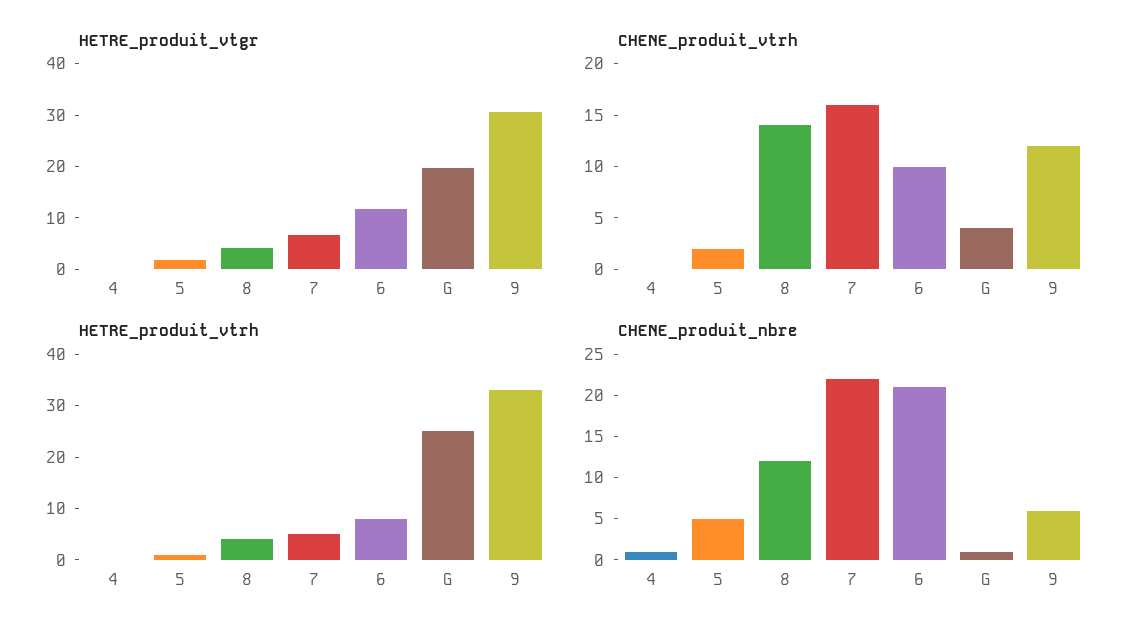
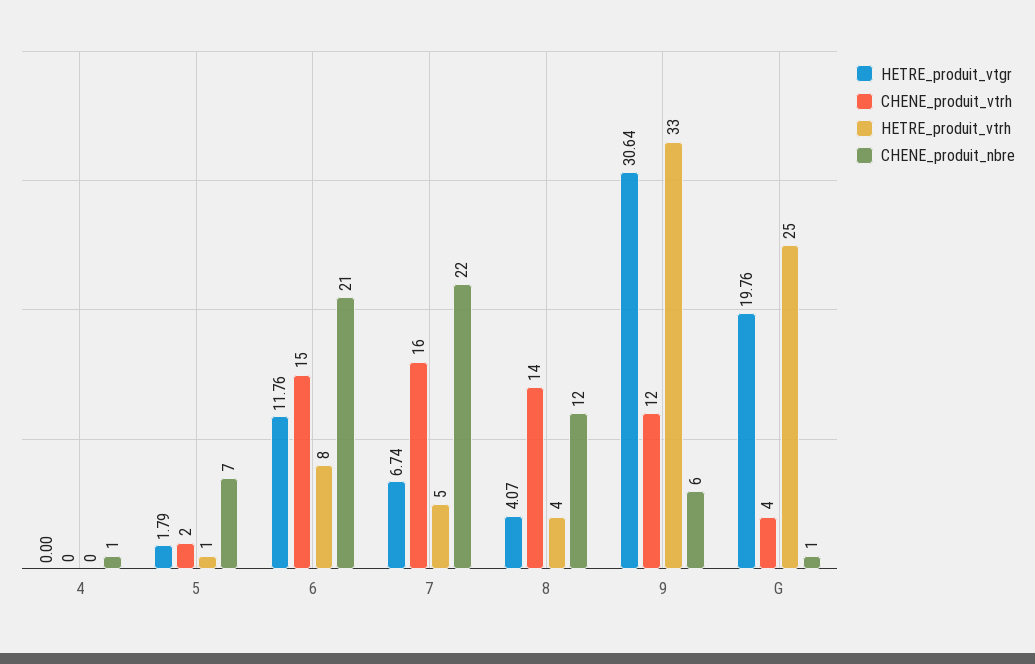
CHENE_produit_vtrh, 6: 10 -> 15
CHENE_produit_nbre, 5: 5 -> 7

